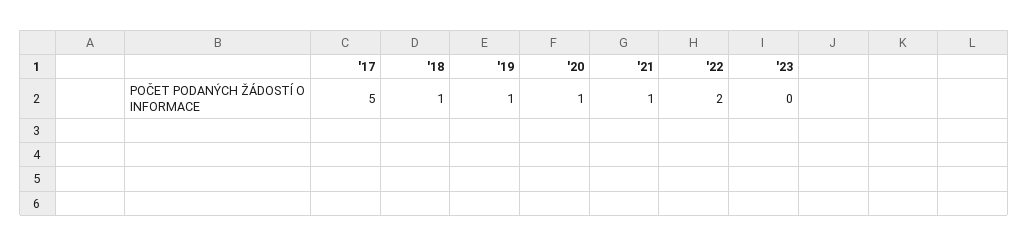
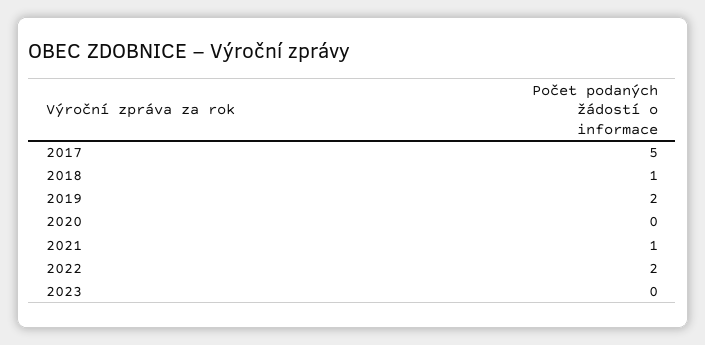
'19: 1 -> 2
'20: 1 -> 0

